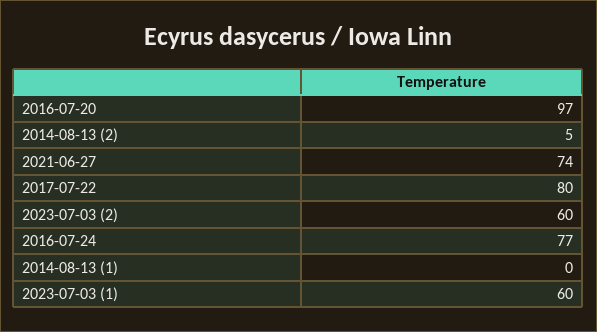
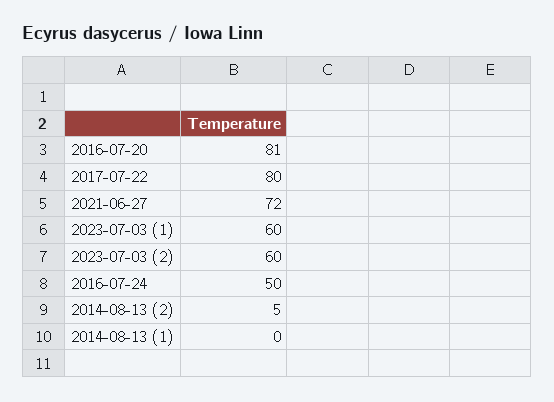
2016-07-20: 97 -> 81
2021-06-27: 74 -> 72
2016-07-24: 77 -> 50

